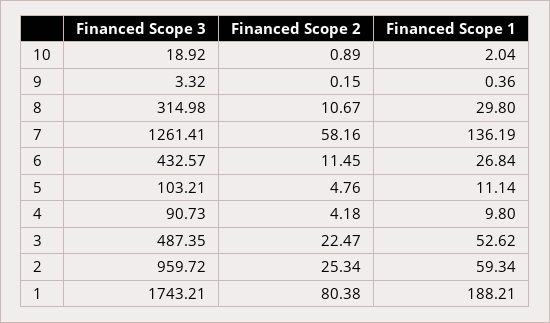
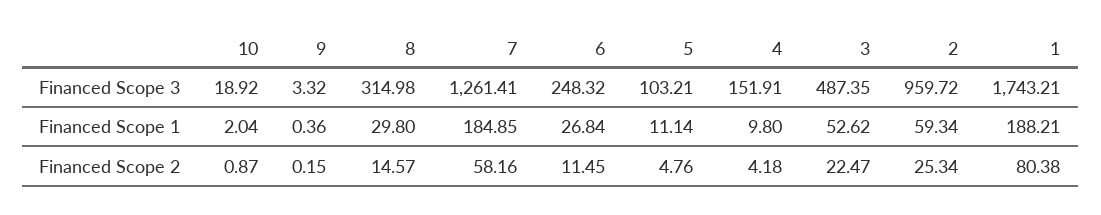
Financed Scope 2, 10: 0.89 -> 0.87
Financed Scope 2, 8: 10.67 -> 14.57
Financed Scope 1, 7: 136.19 -> 184.85
Financed Scope 3, 6: 432.57 -> 248.32
Financed Scope 3, 4: 90.73 -> 151.91

